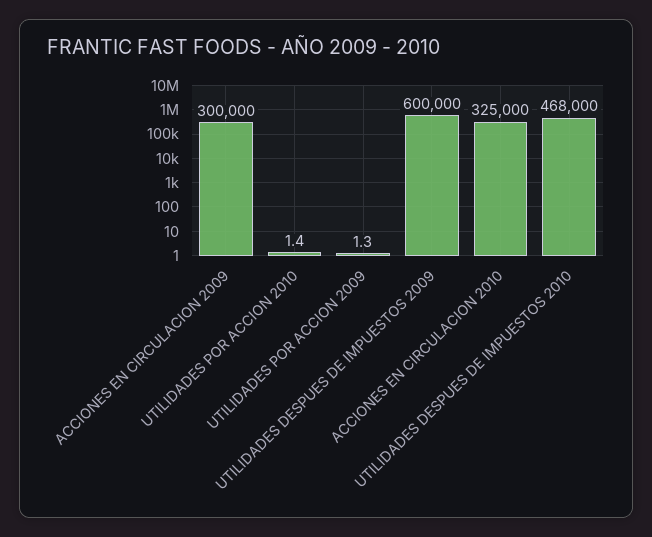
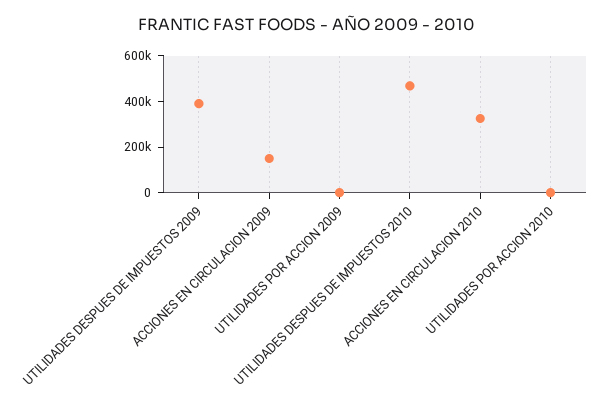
ACCIONES EN CIRCULACION 2009: 300000 -> 150000
UTILIDADES DESPUES DE IMPUESTOS 2009: 600000 -> 400000

